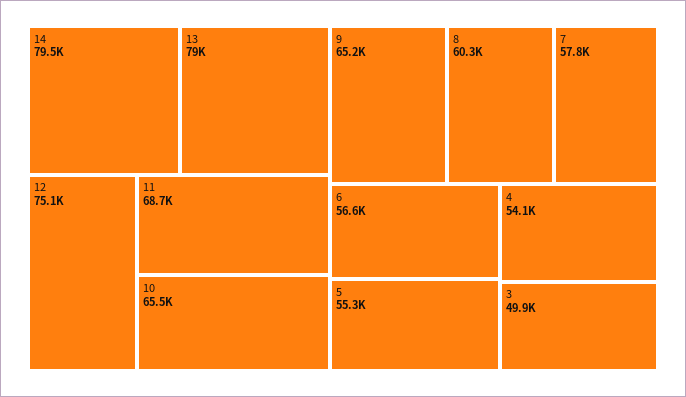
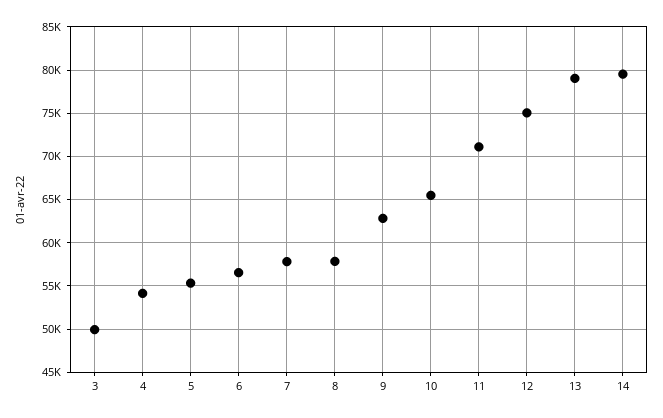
11: 68700 -> 71000
9: 65200 -> 63000
8: 60300 -> 58000

